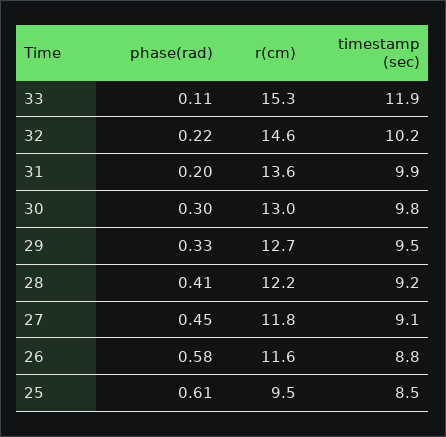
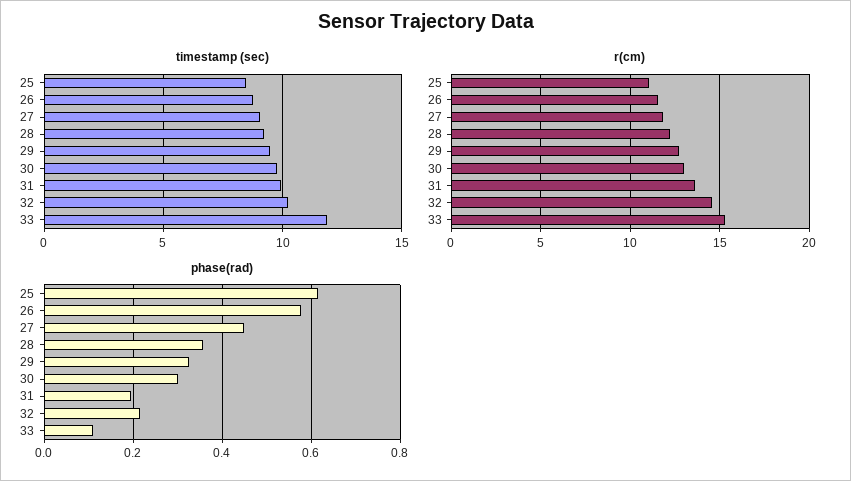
phase(rad), 28: 0.41 -> 0.36
r(cm), 25: 9.5 -> 11

